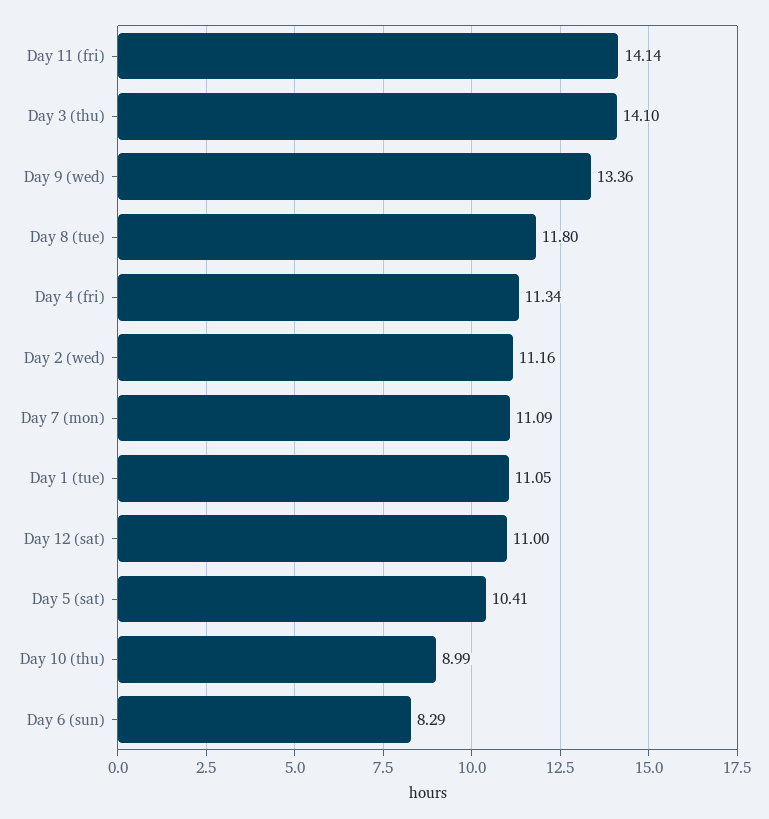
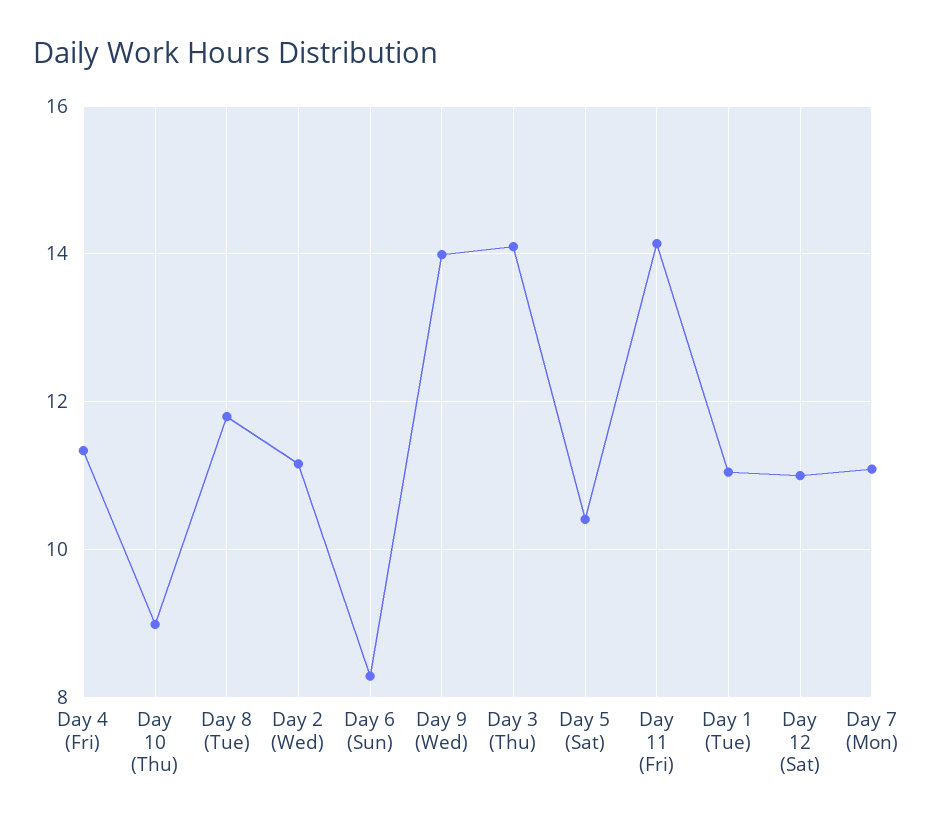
Day 9 (wed): 13.36 -> 14

